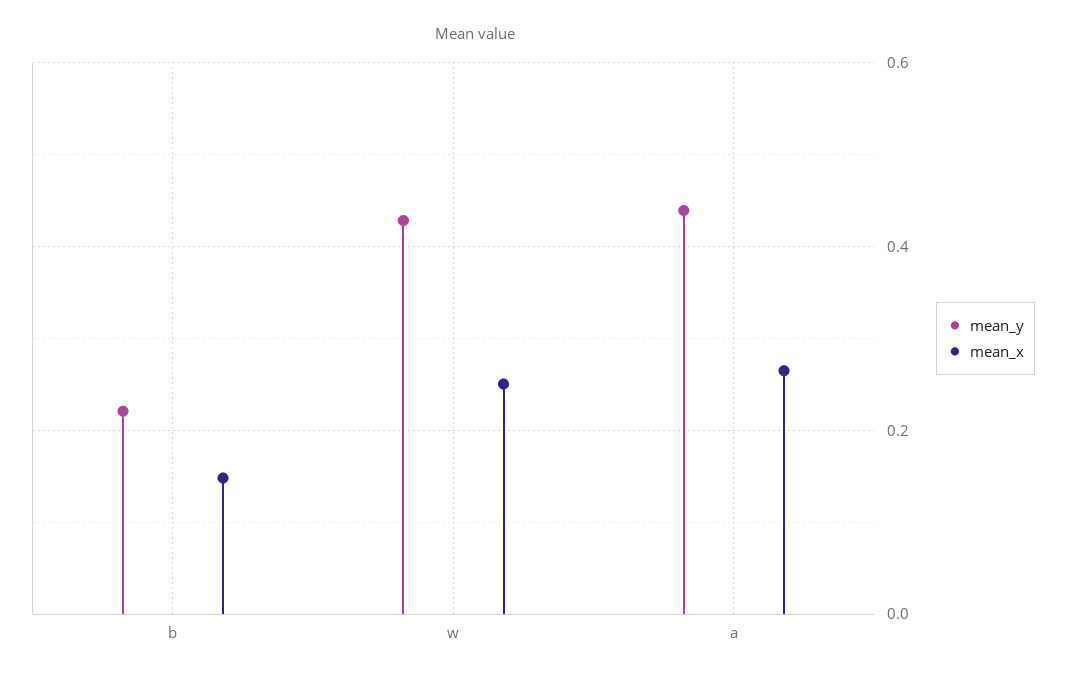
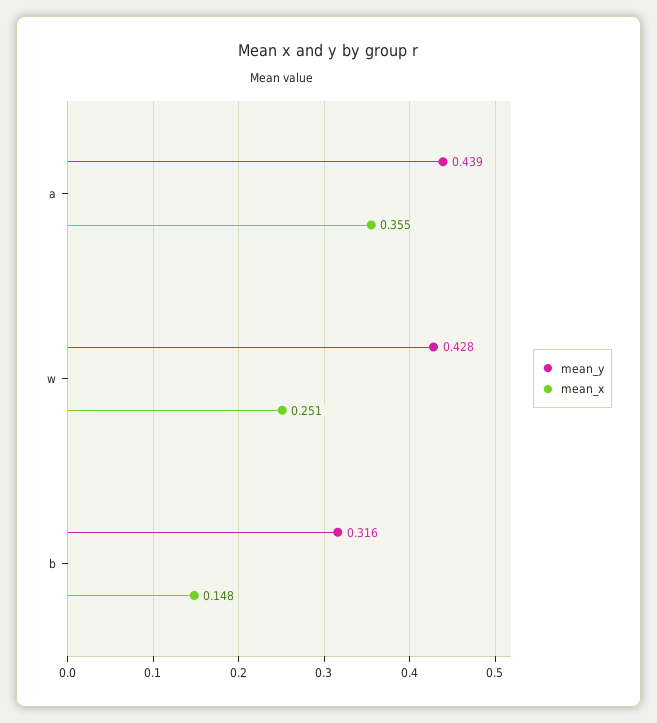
mean_y, b: 0.22 -> 0.316
mean_x, a: 0.26 -> 0.355

